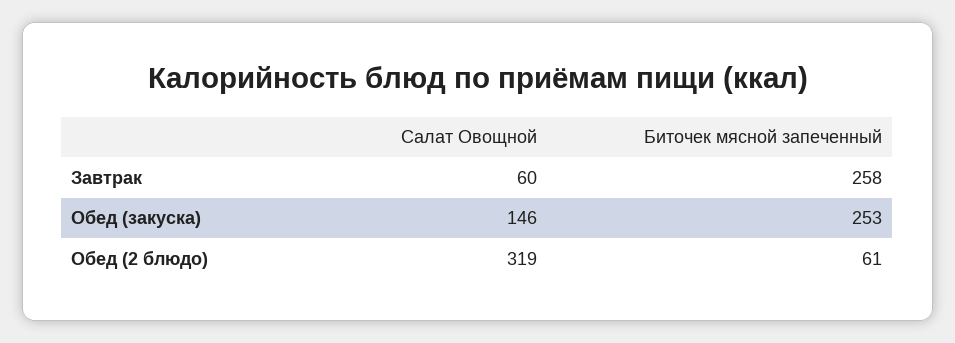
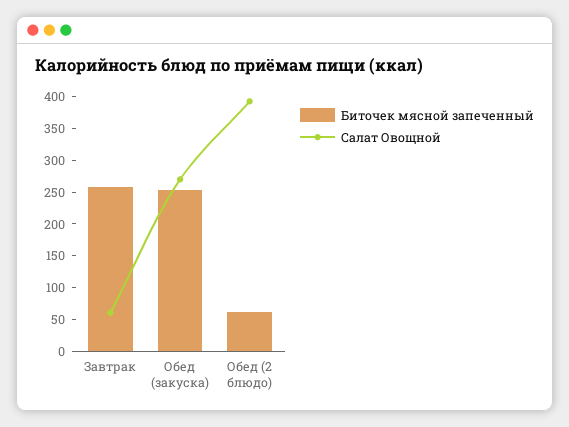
Салат Овощной, Обед (закуска): 146 -> 275
Салат Овощной, Обед (2 блюдо): 319 -> 400

